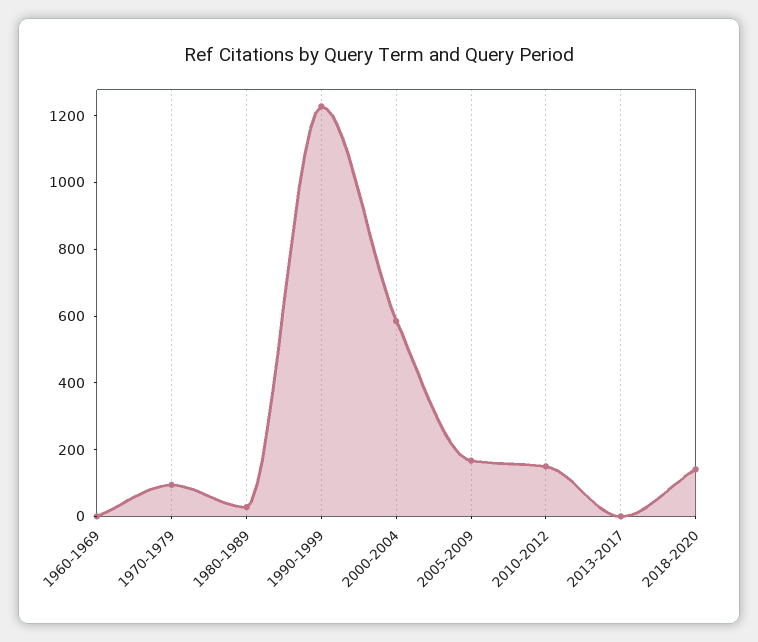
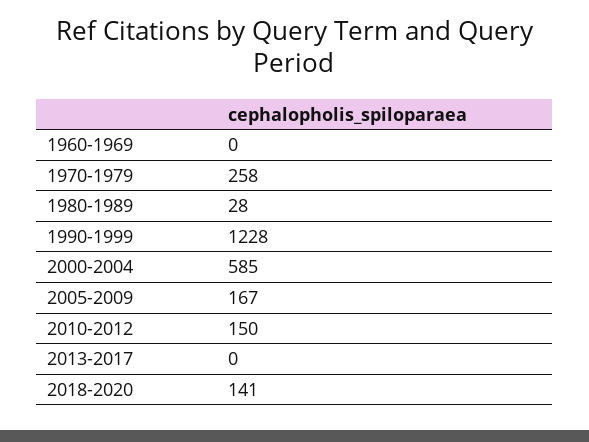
1970-1979: 100 -> 258

